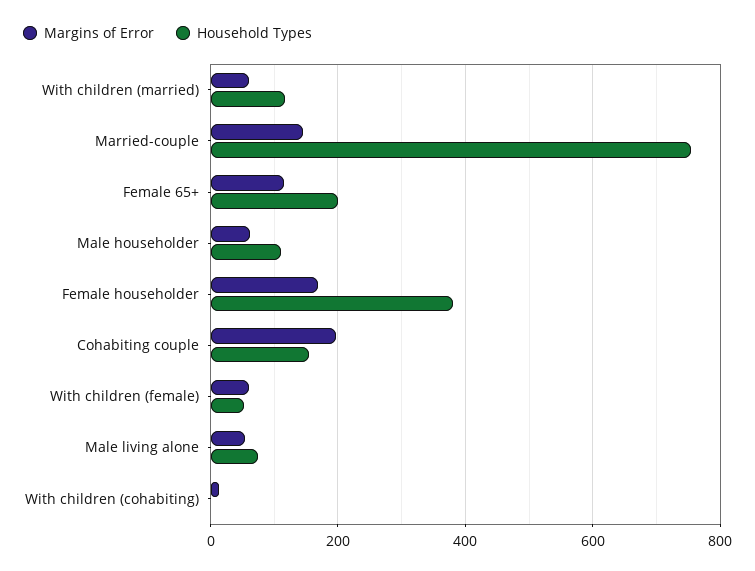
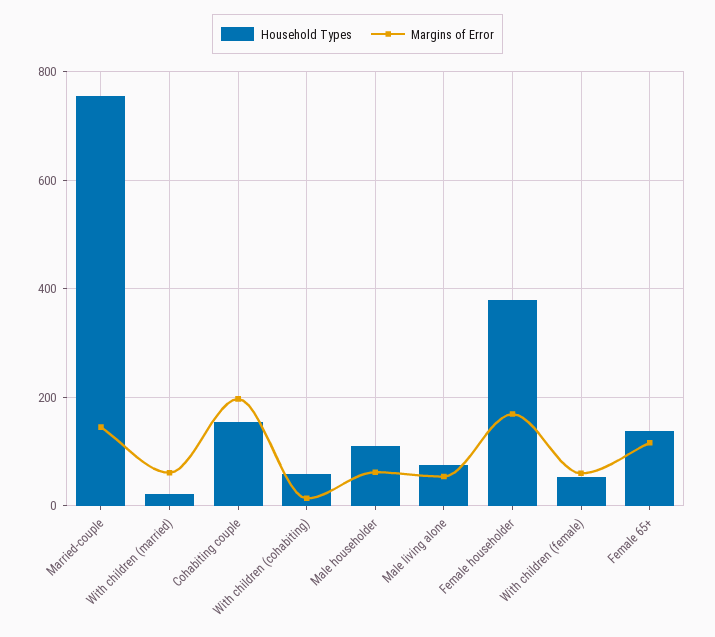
Household Types, With children (married): 120 -> 20
Household Types, Female 65+: 200 -> 140
Household Types, With children (cohabiting): 0 -> 60

